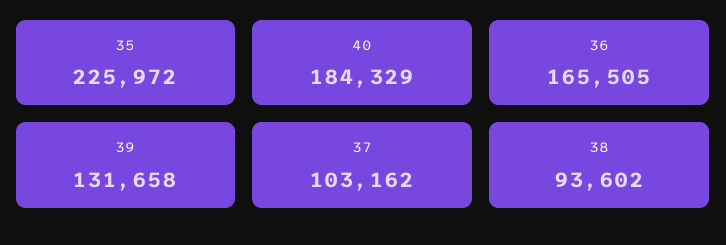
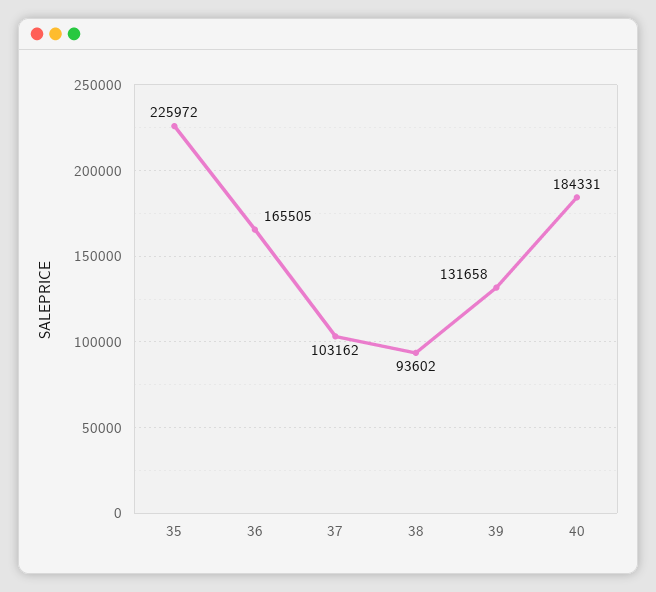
40: 184329 -> 184331

